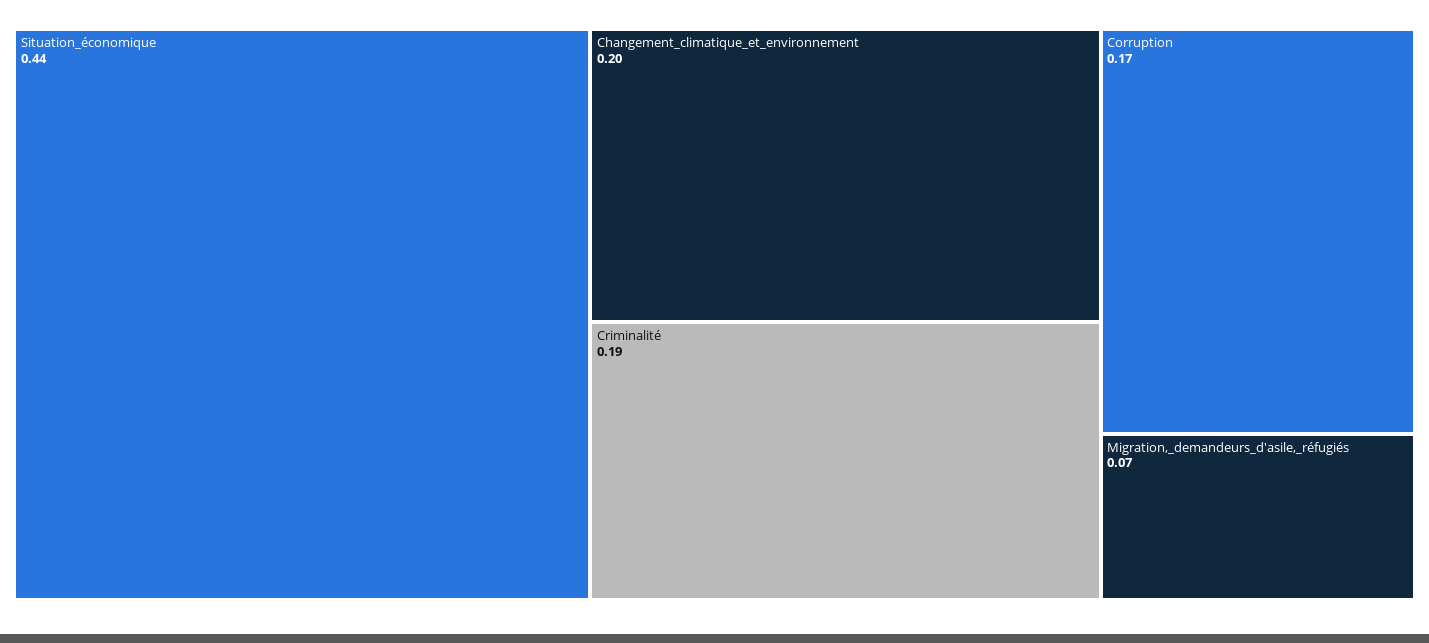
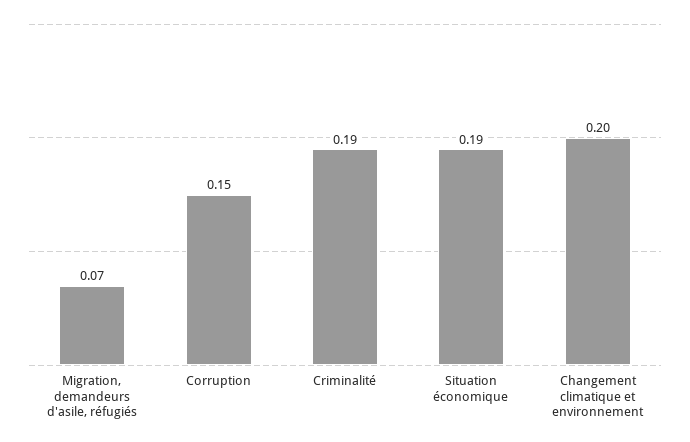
Situation_économique: 0.44 -> 0.19
Corruption: 0.17 -> 0.15

